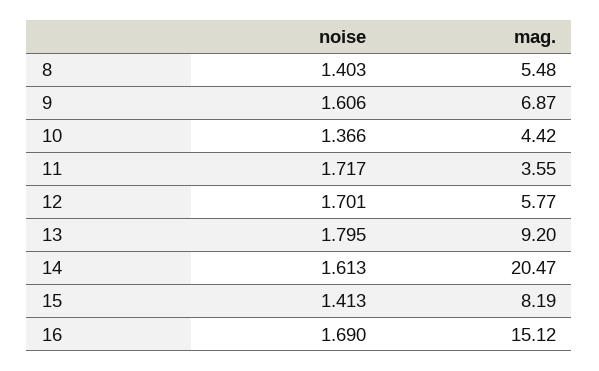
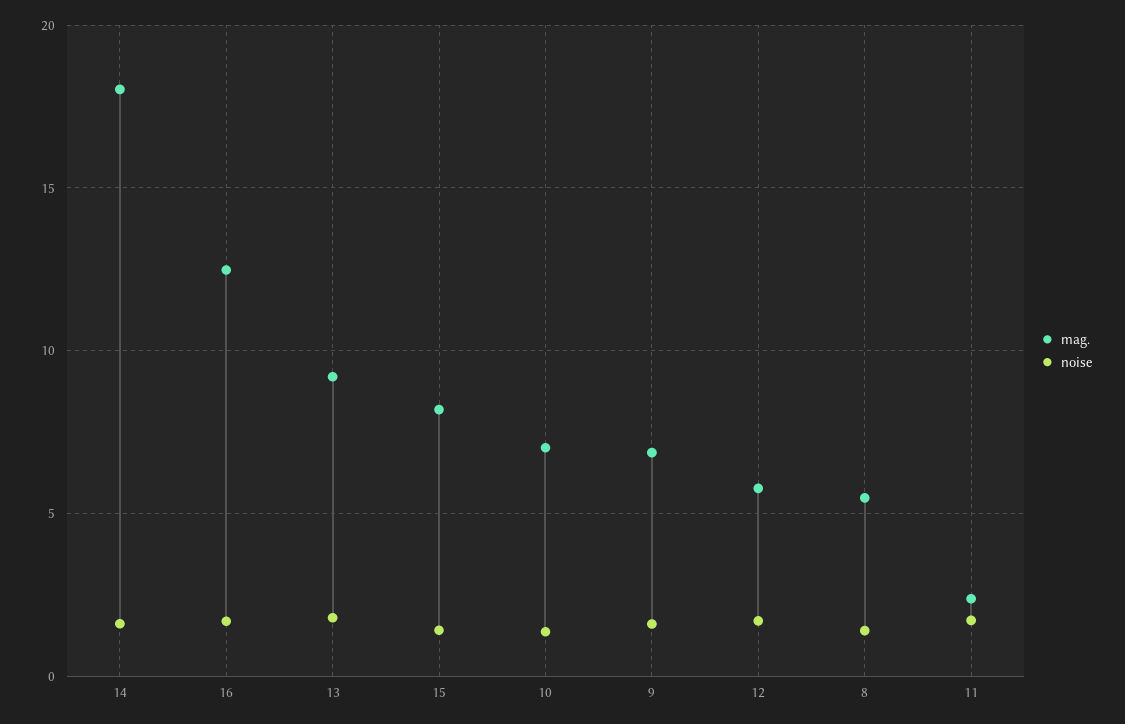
mag., 10: 4.42 -> 7
mag., 11: 3.55 -> 2.5
mag., 14: 20.47 -> 18
mag., 16: 15.12 -> 12.5

